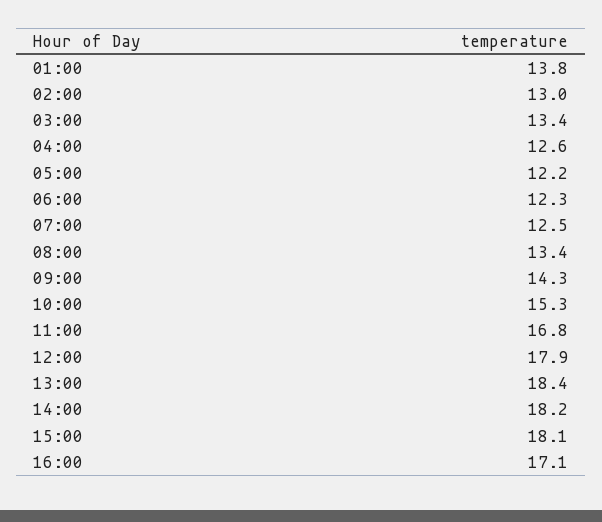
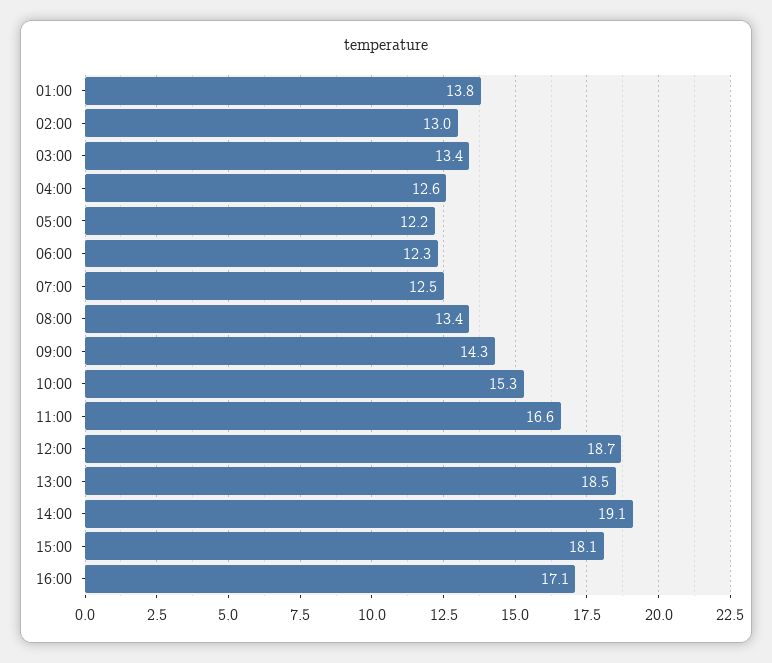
11:00: 16.8 -> 16.6
12:00: 17.9 -> 18.7
13:00: 18.4 -> 18.5
14:00: 18.2 -> 19.1

